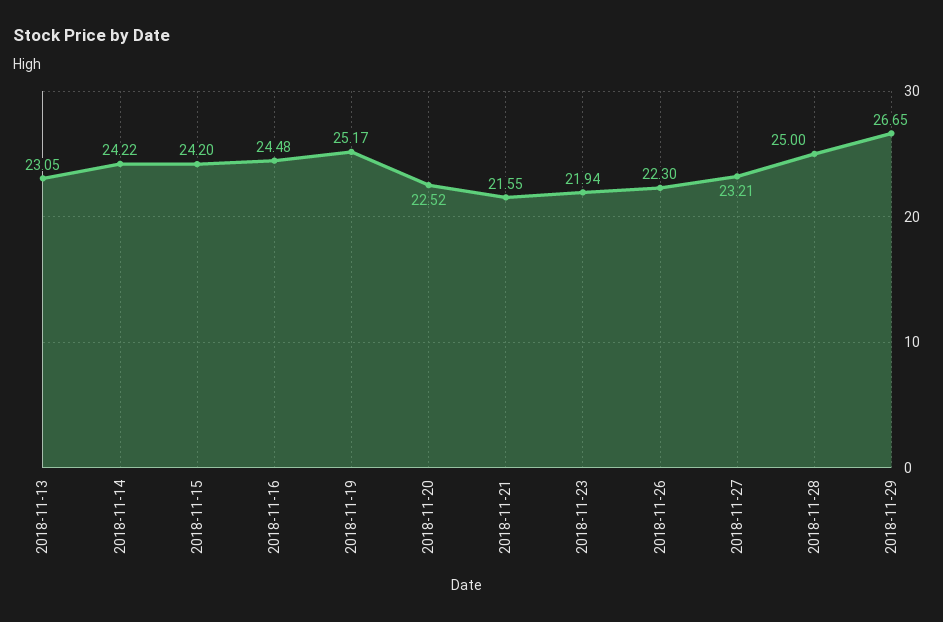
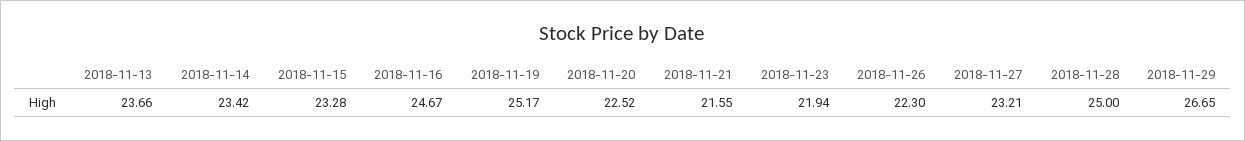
2018-11-13: 23.05 -> 23.66
2018-11-14: 24.22 -> 23.42
2018-11-15: 24.2 -> 23.28
2018-11-16: 24.48 -> 24.67

